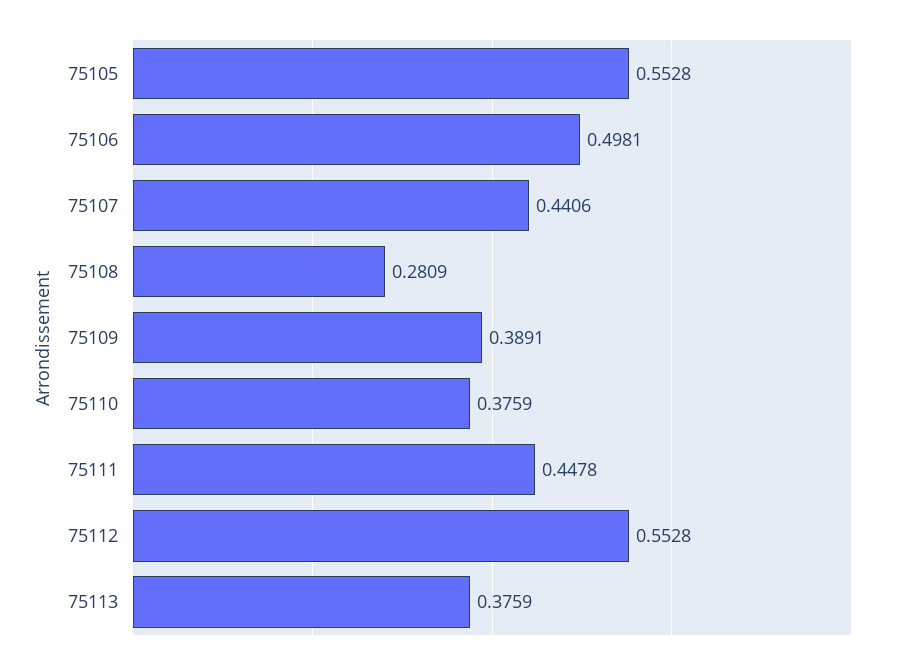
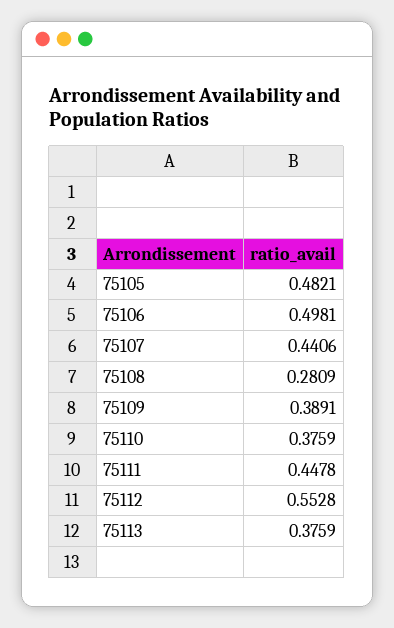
75105: 0.5528 -> 0.4821

